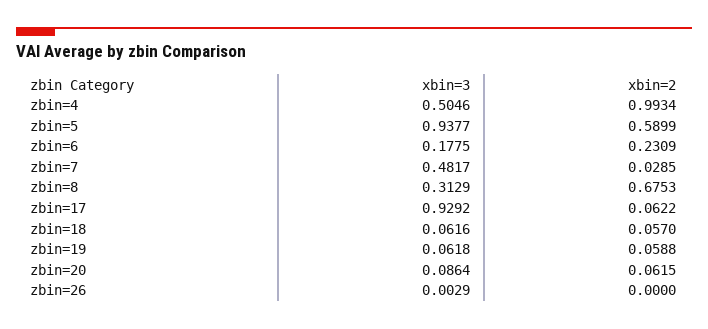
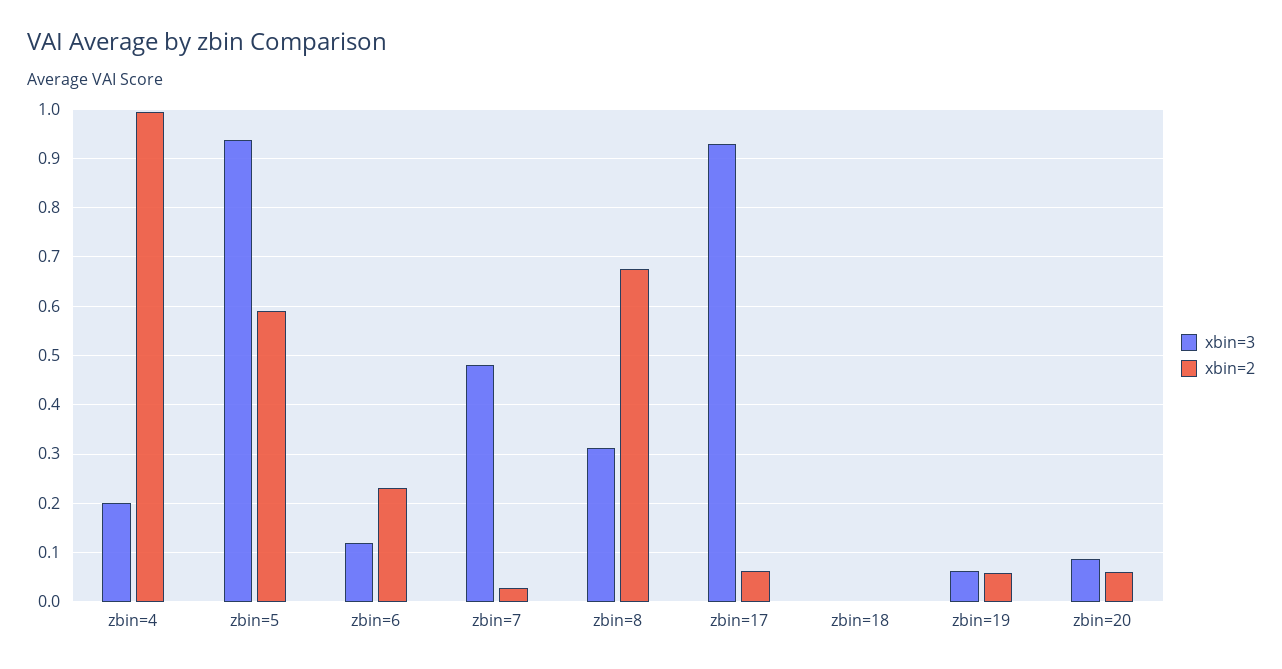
xbin=3, zbin=4: 0.5046 -> 0.2
xbin=3, zbin=6: 0.1775 -> 0.12
xbin=3, zbin=18: 0.0616 -> 0
xbin=2, zbin=18: 0.057 -> 0
xbin=3, zbin=26: 0.0029 -> none
xbin=2, zbin=26: 0 -> none

